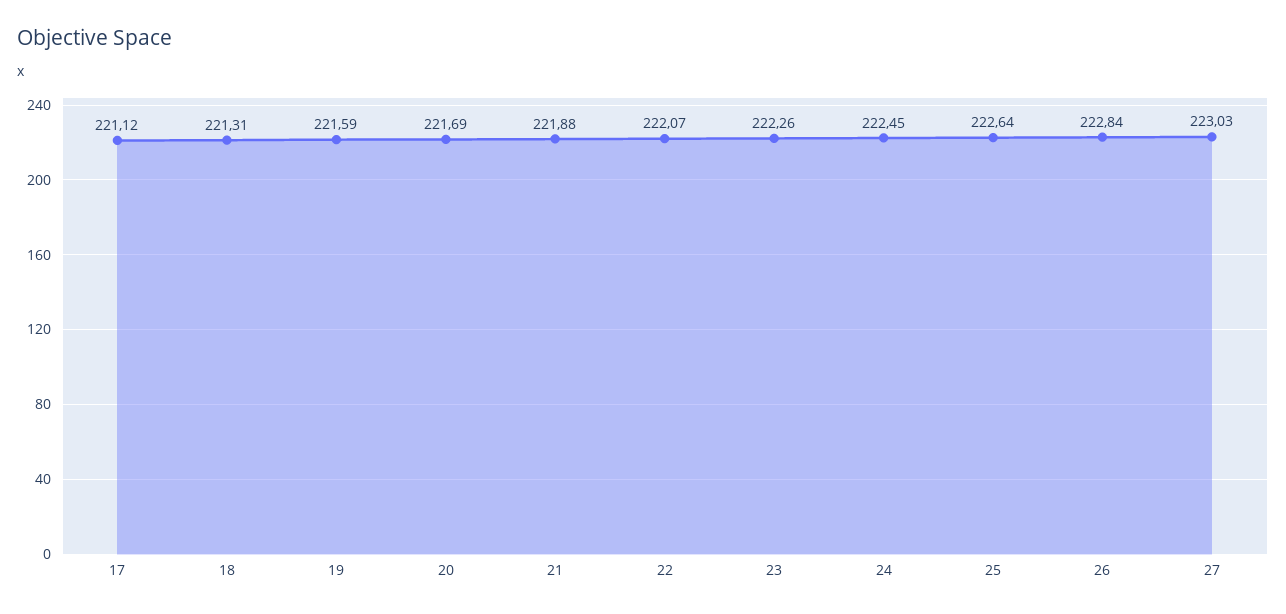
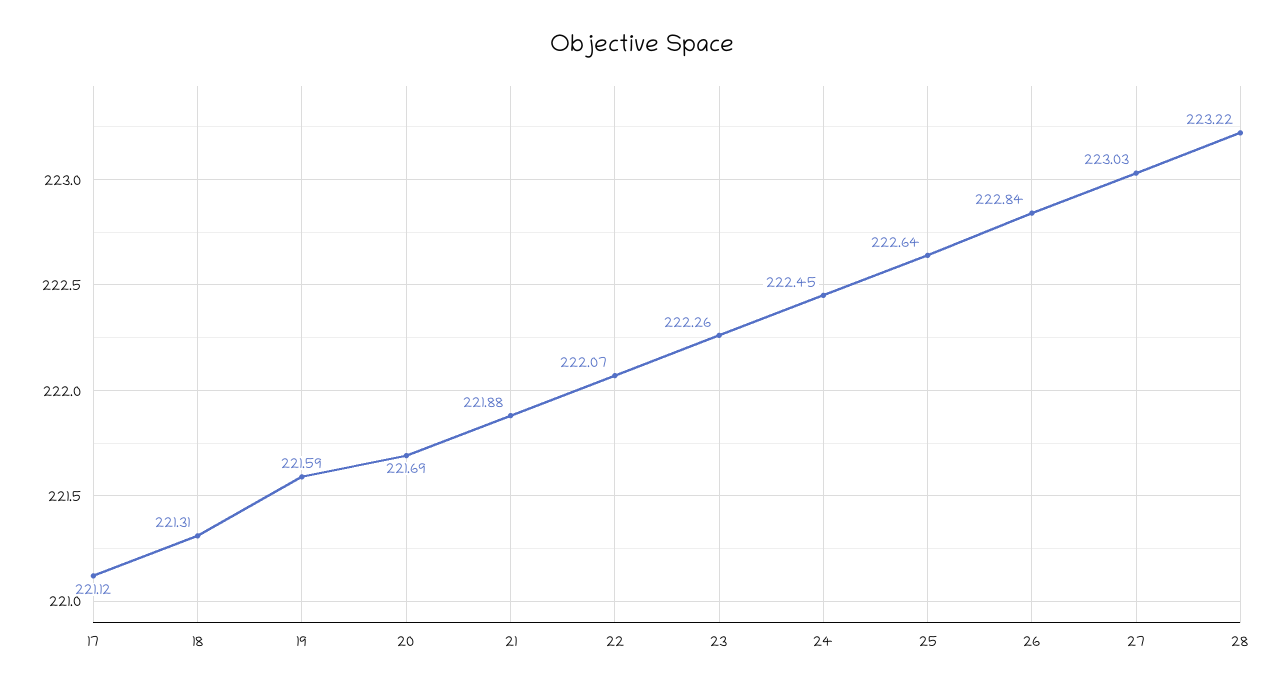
28: none -> 223.22

